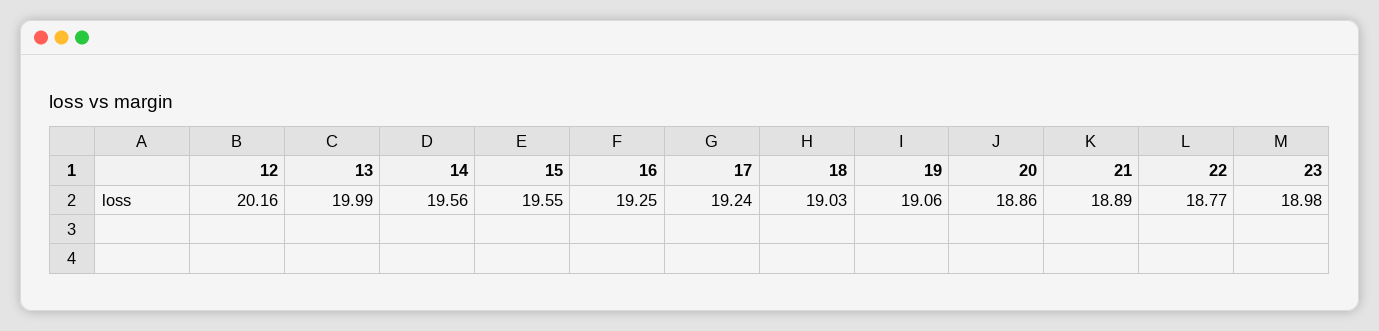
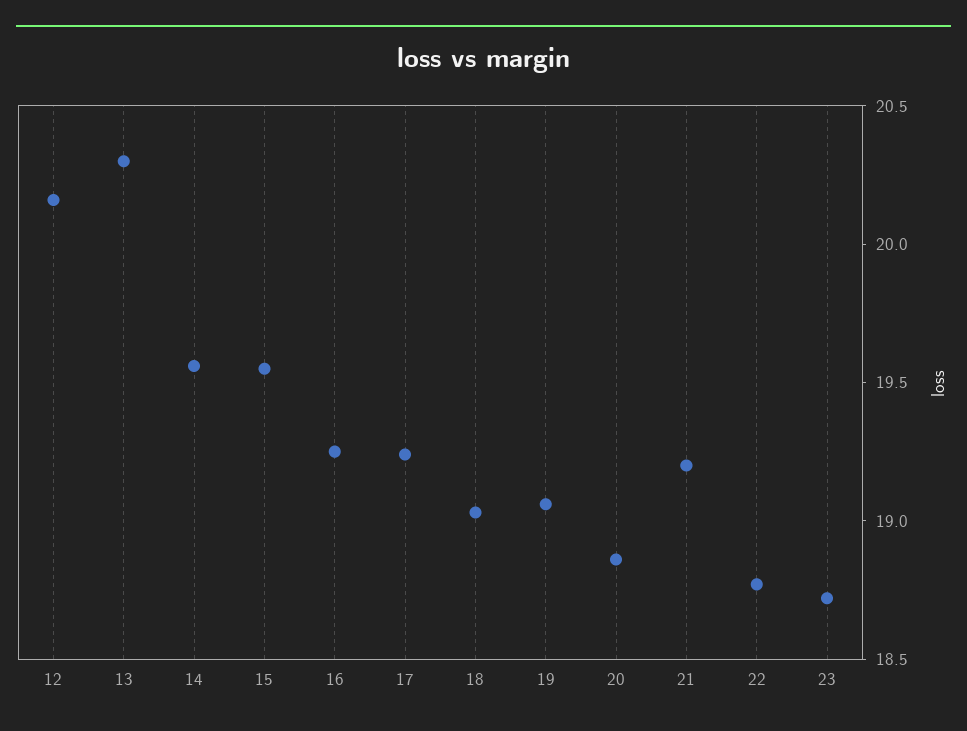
13: 19.99 -> 20.3
21: 18.89 -> 19.2
23: 18.98 -> 18.7

